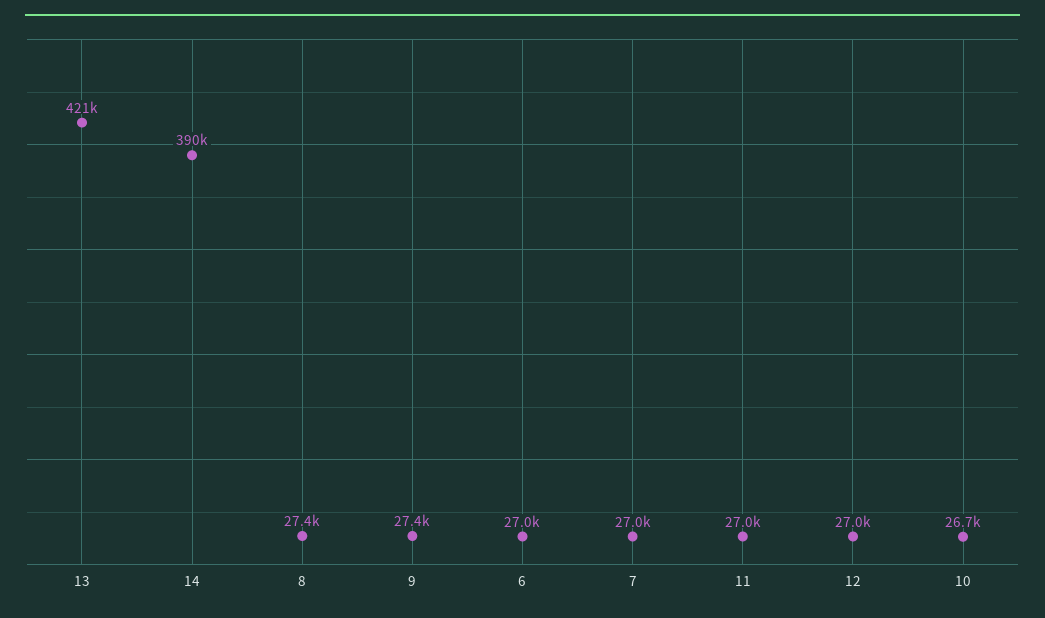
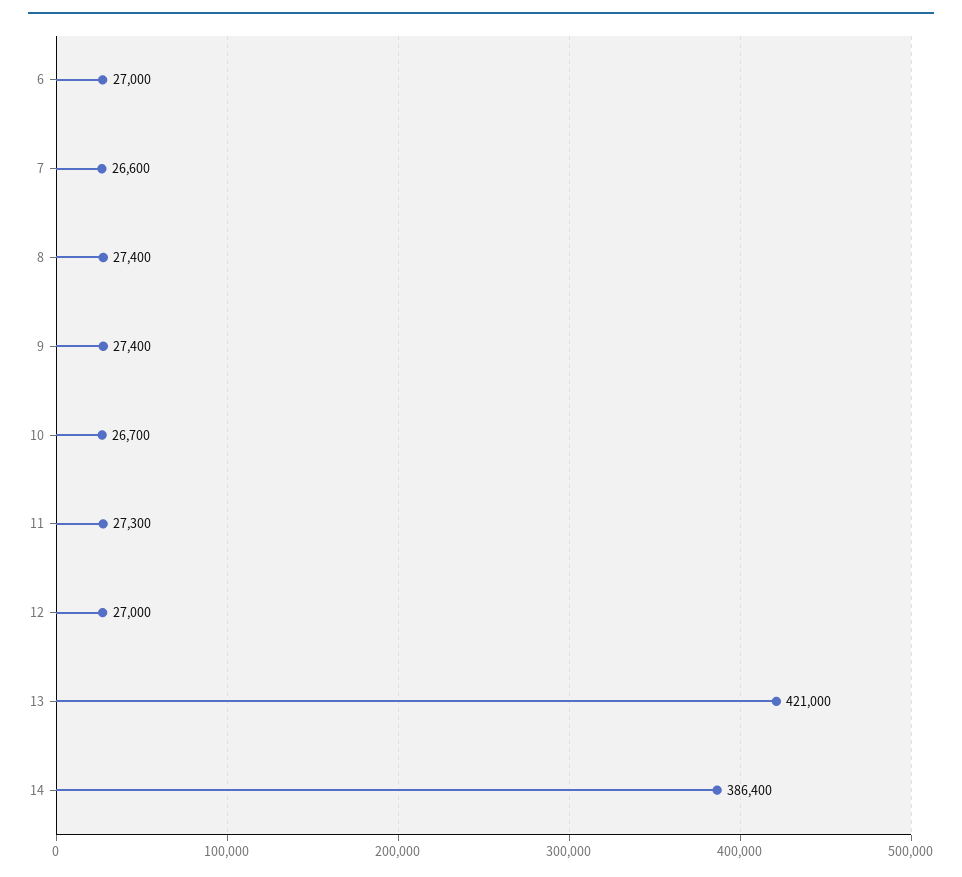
14: 390000 -> 386400
7: 27000 -> 26600
11: 27000 -> 27300

